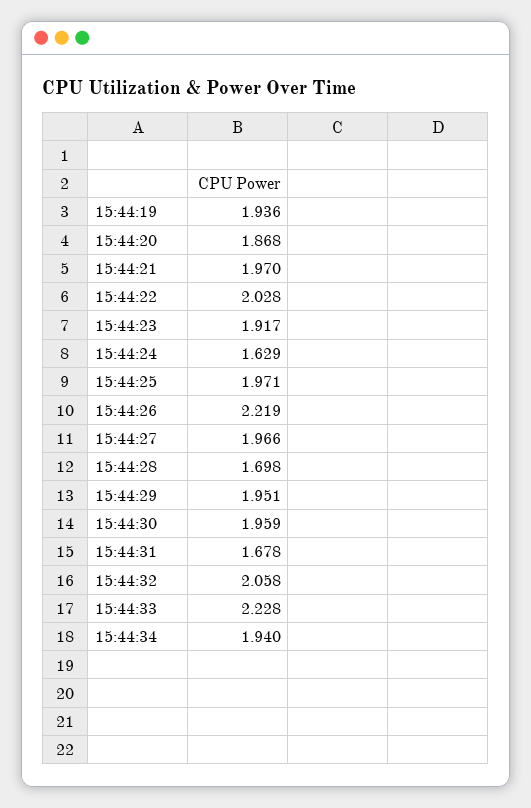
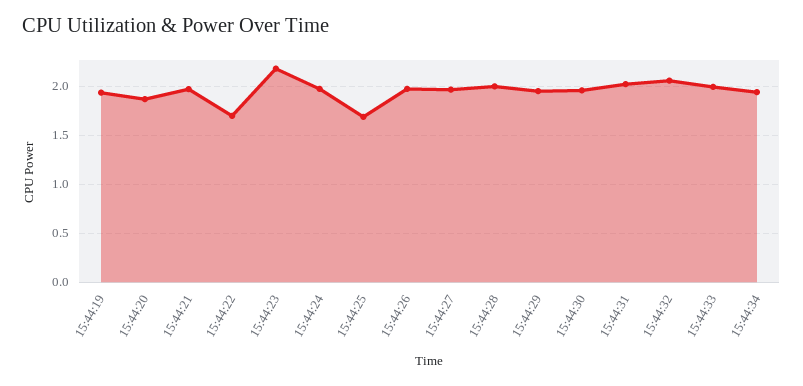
15:44:22: 2.028 -> 1.7
15:44:23: 1.917 -> 2.2
15:44:24: 1.629 -> 2
15:44:25: 1.971 -> 1.7
15:44:26: 2.219 -> 2
15:44:28: 1.698 -> 2
15:44:31: 1.678 -> 2
15:44:33: 2.228 -> 2

